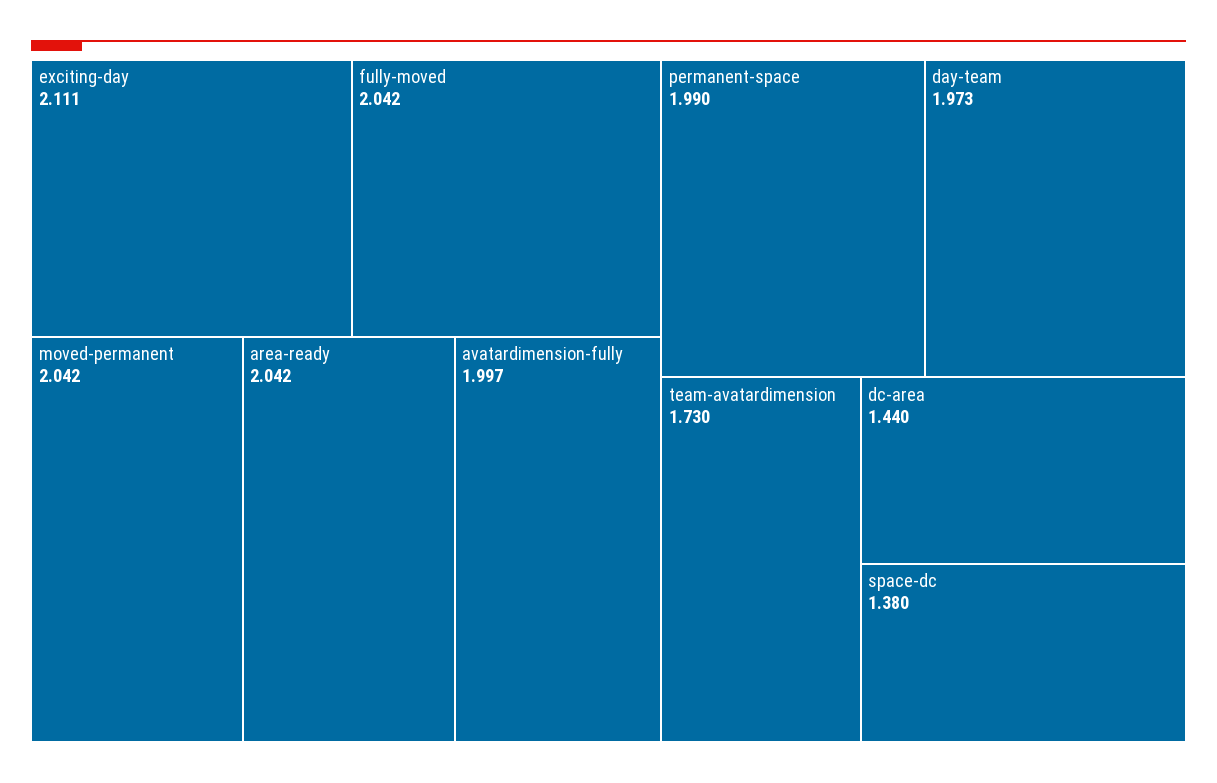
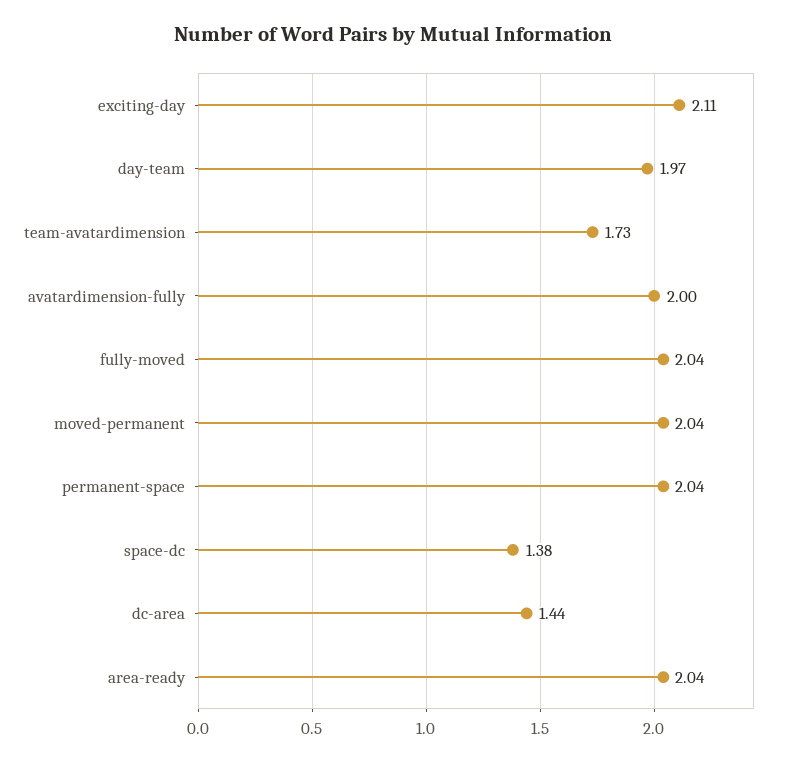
permanent-space: 1.99 -> 2.04

